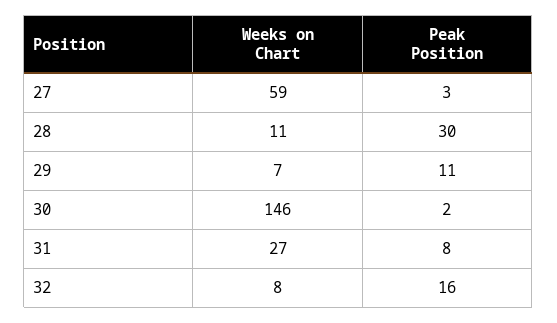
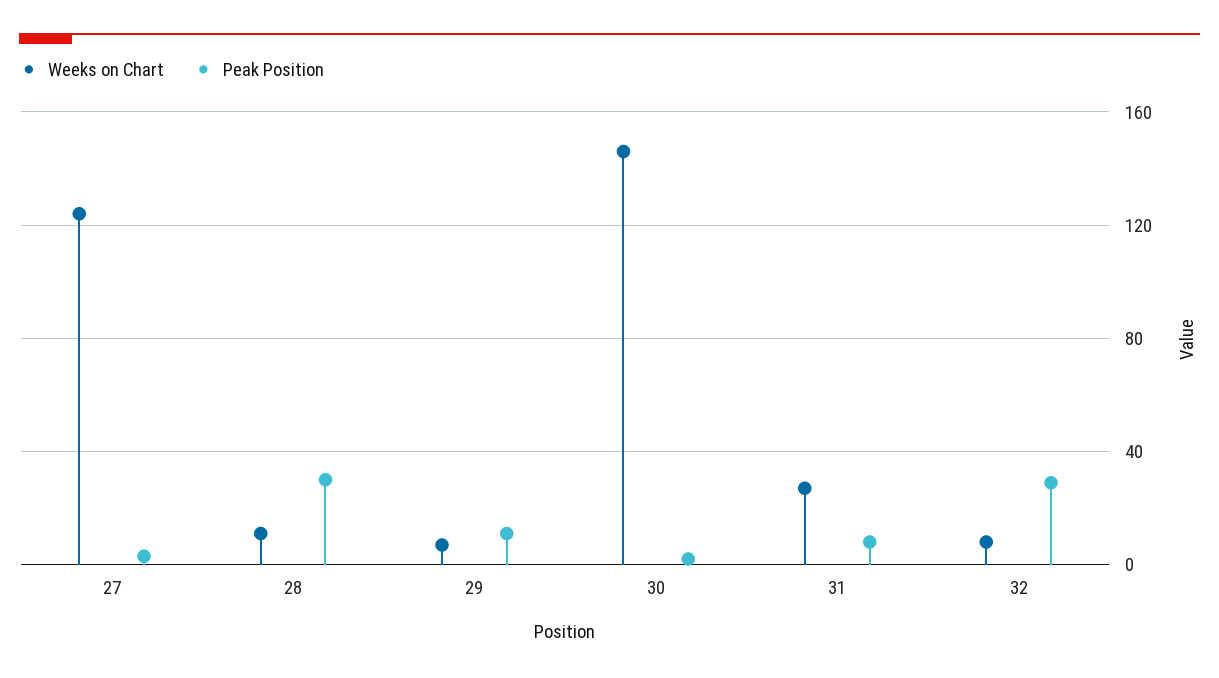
Weeks on Chart, 27: 59 -> 125
Peak Position, 32: 16 -> 30

